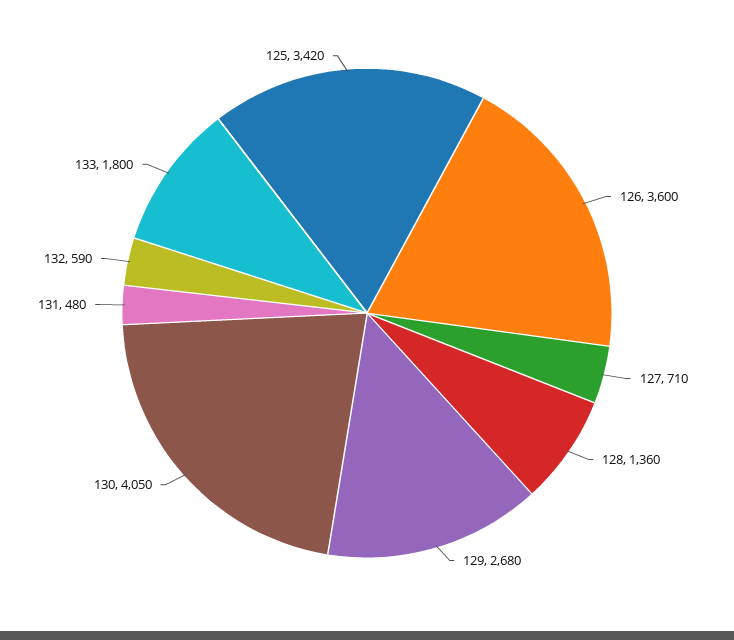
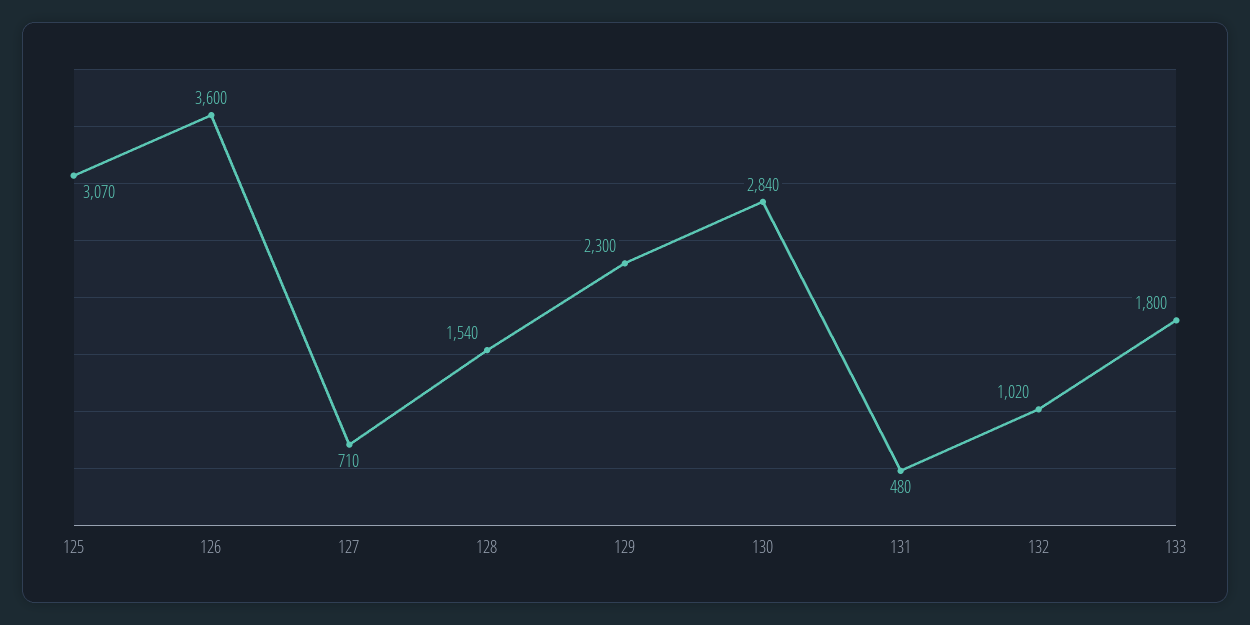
128: 1360 -> 1540
129: 2680 -> 2300
130: 4050 -> 2840
132: 590 -> 1020
125: 3420 -> 3070

